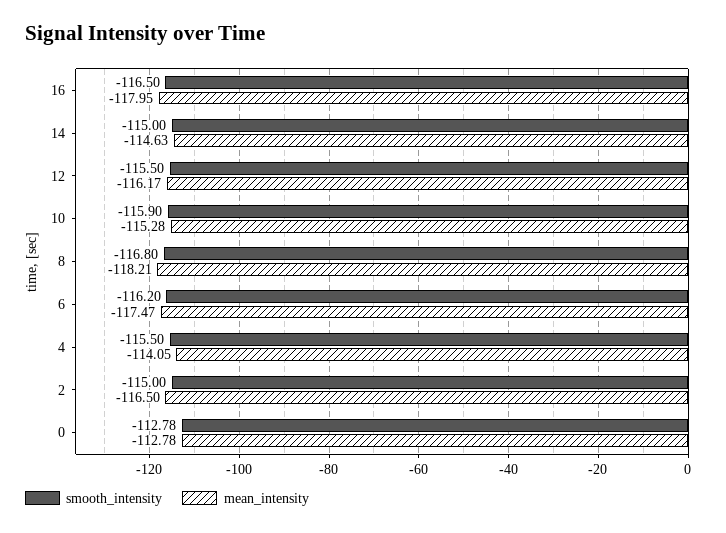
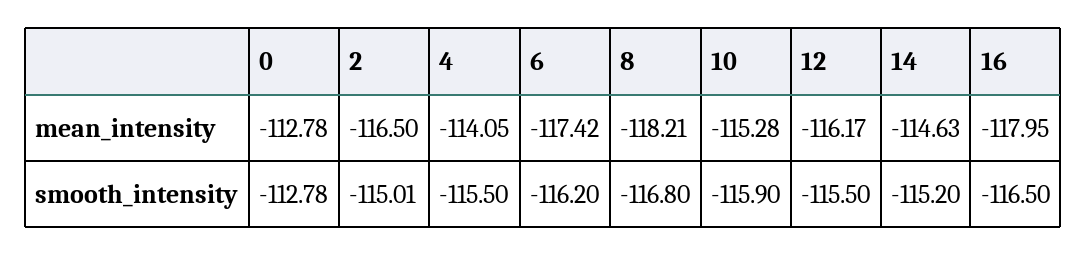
smooth_intensity, 14: -115 -> -115.2
mean_intensity, 6: -117.47 -> -117.42
smooth_intensity, 2: -115 -> -115.01

